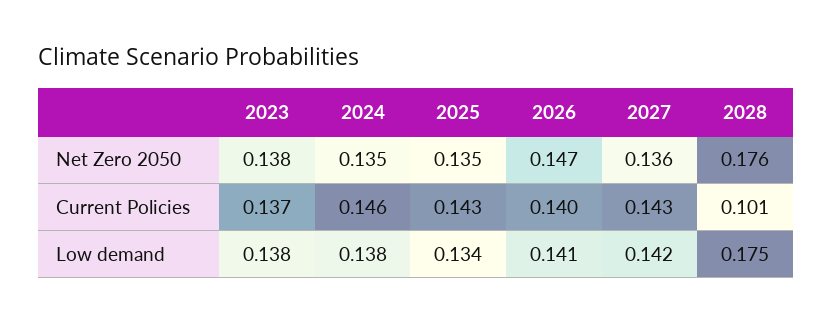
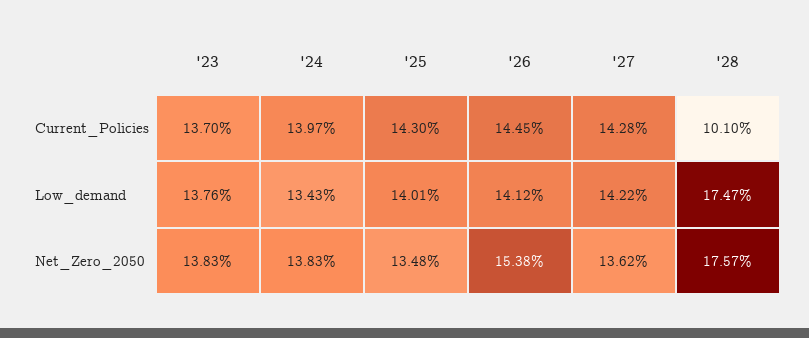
2024, Net Zero 2050: 0.135 -> 0.1383
2026, Net Zero 2050: 0.147 -> 0.1538
2024, Current Policies: 0.146 -> 0.1397
2026, Current Policies: 0.14 -> 0.1445
2024, Low demand: 0.138 -> 0.1343
2025, Low demand: 0.134 -> 0.1401

